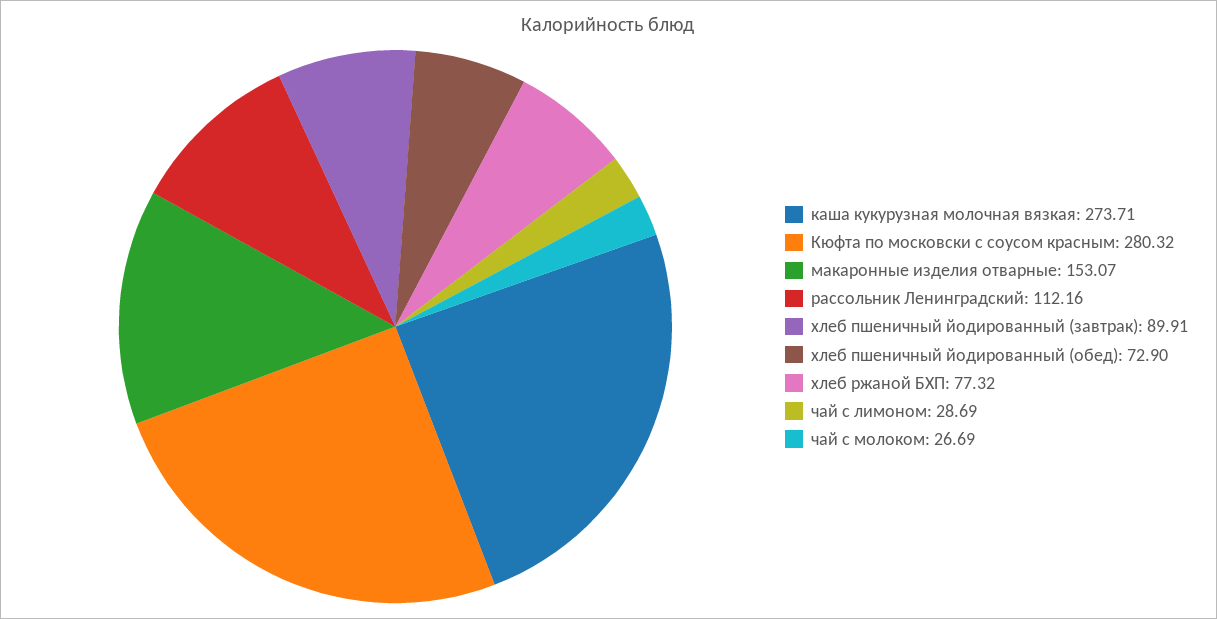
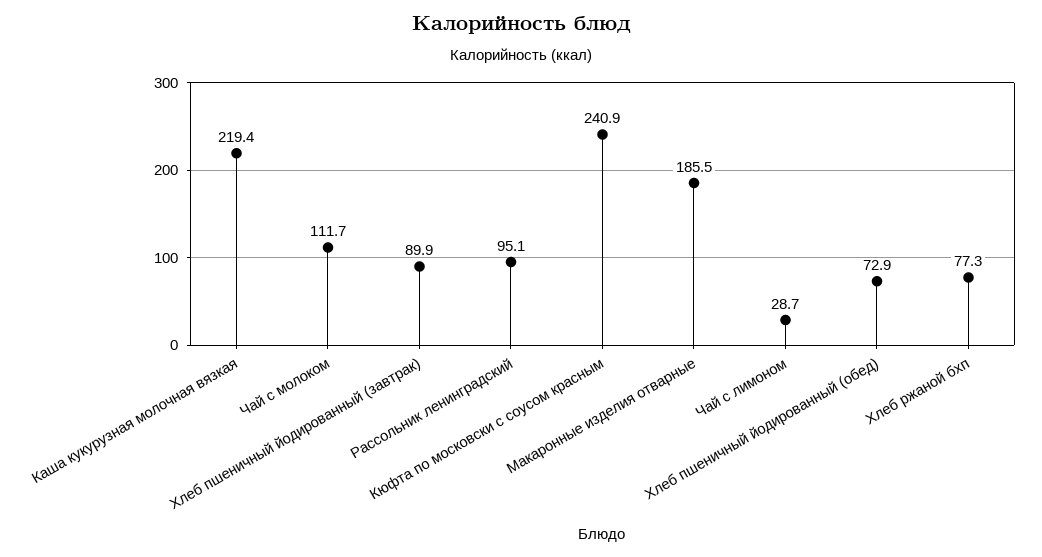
каша кукурузная молочная вязкая: 273.71 -> 219.4
Кюфта по московски с соусом красным: 280.32 -> 240.9
макаронные изделия отварные: 153.07 -> 185.5
рассольник Ленинградский: 112.16 -> 95.1
чай с молоком: 26.69 -> 111.7

